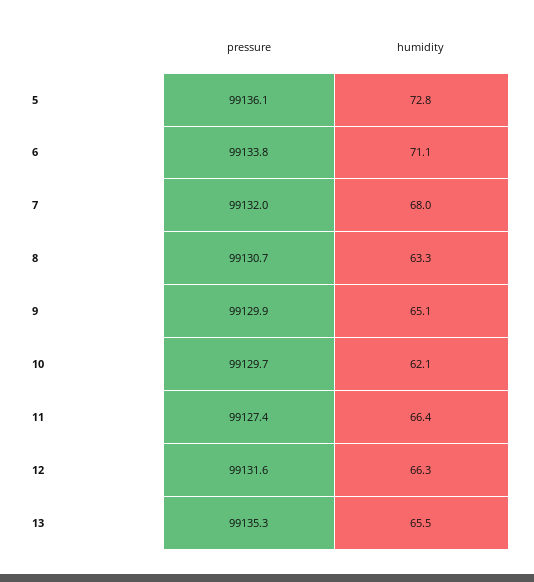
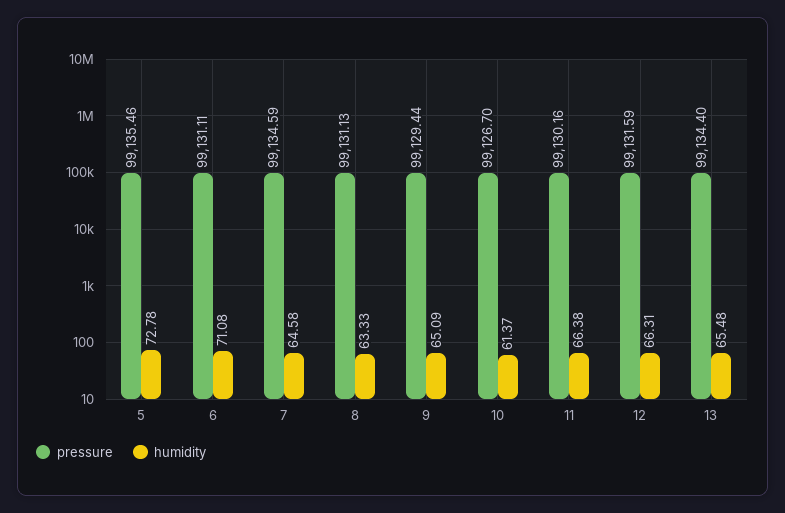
pressure, 5: 99136.1 -> 99135.46
pressure, 6: 99133.8 -> 99131.11
pressure, 7: 99132 -> 99134.59
humidity, 7: 68 -> 64.58
pressure, 8: 99130.7 -> 99131.13
pressure, 9: 99129.9 -> 99129.44
pressure, 10: 99129.7 -> 99126.7
humidity, 10: 62.1 -> 61.37
pressure, 11: 99127.4 -> 99130.16
pressure, 13: 99135.3 -> 99134.4

